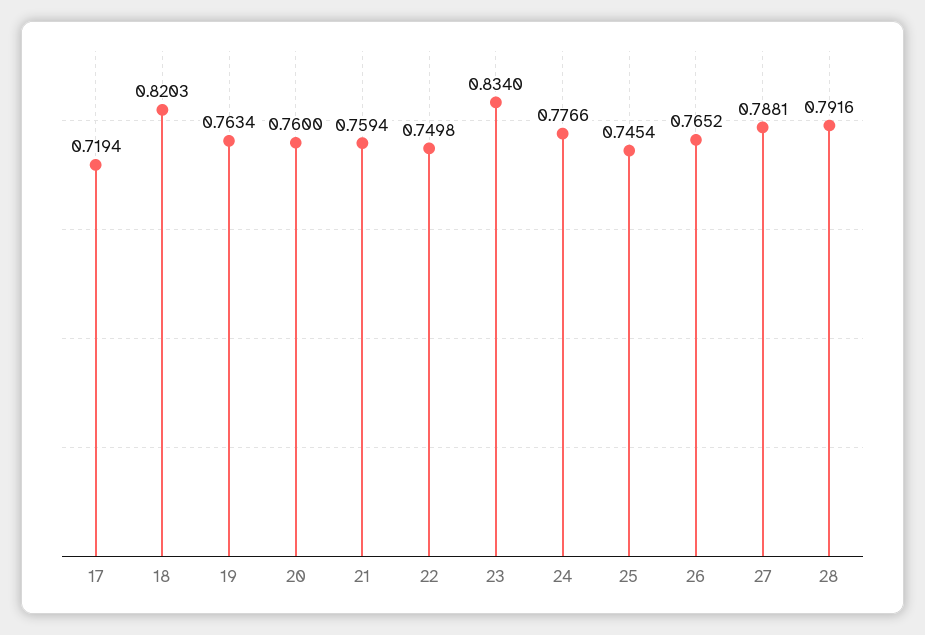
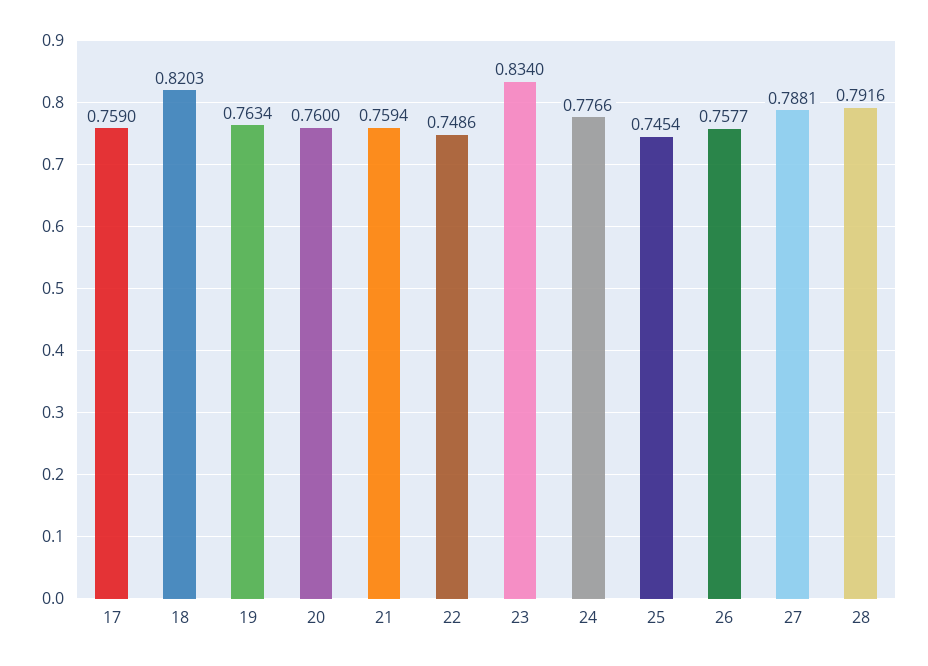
17: 0.7194 -> 0.759
22: 0.7498 -> 0.7486
26: 0.7652 -> 0.7577

